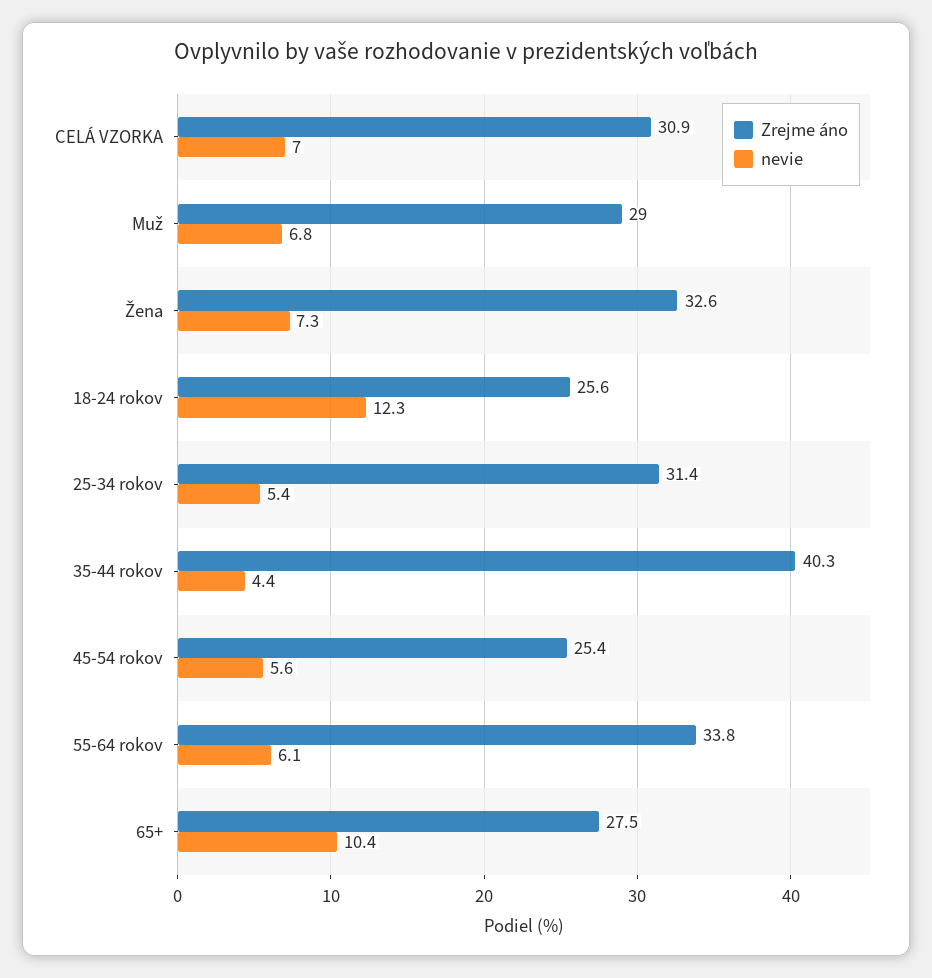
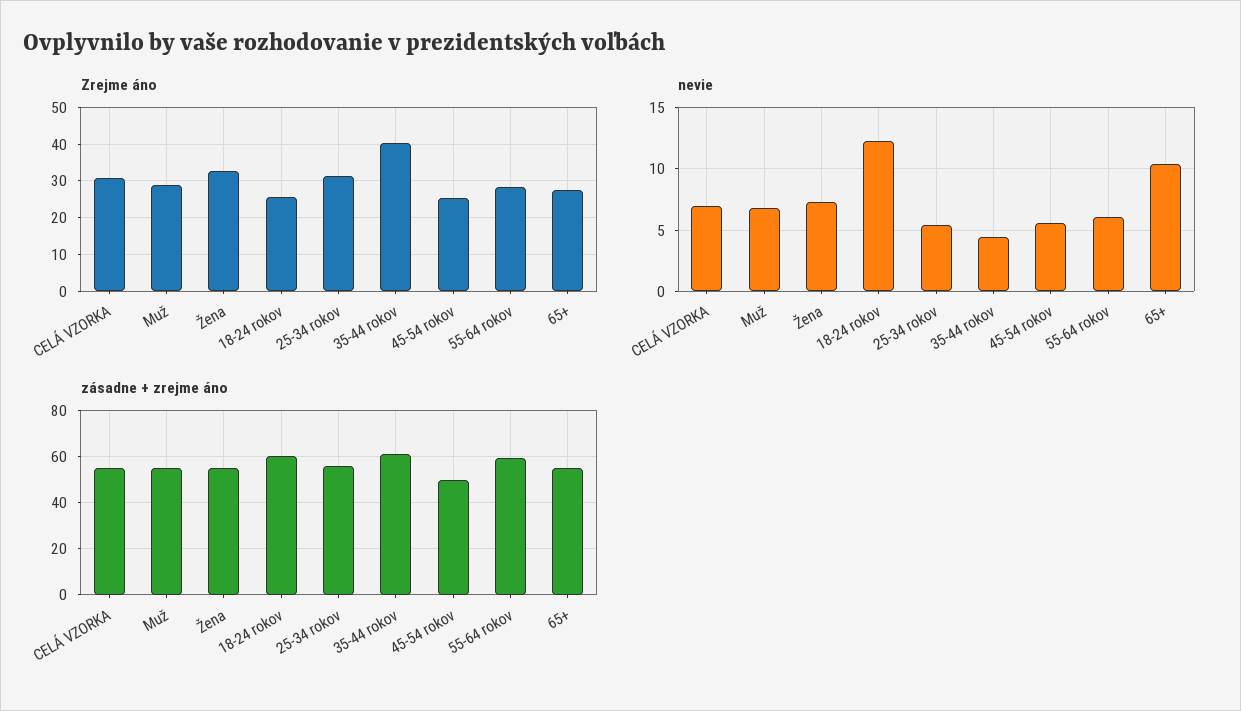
Zrejme áno, 55-64 rokov: 33.8 -> 28
zásadne + zrejme áno, CELÁ VZORKA: none -> 55
zásadne + zrejme áno, Muž: none -> 55
zásadne + zrejme áno, Žena: none -> 55
zásadne + zrejme áno, 18-24 rokov: none -> 60
zásadne + zrejme áno, 25-34 rokov: none -> 55
zásadne + zrejme áno, 35-44 rokov: none -> 60
zásadne + zrejme áno, 45-54 rokov: none -> 50
zásadne + zrejme áno, 55-64 rokov: none -> 60
zásadne + zrejme áno, 65+: none -> 55

